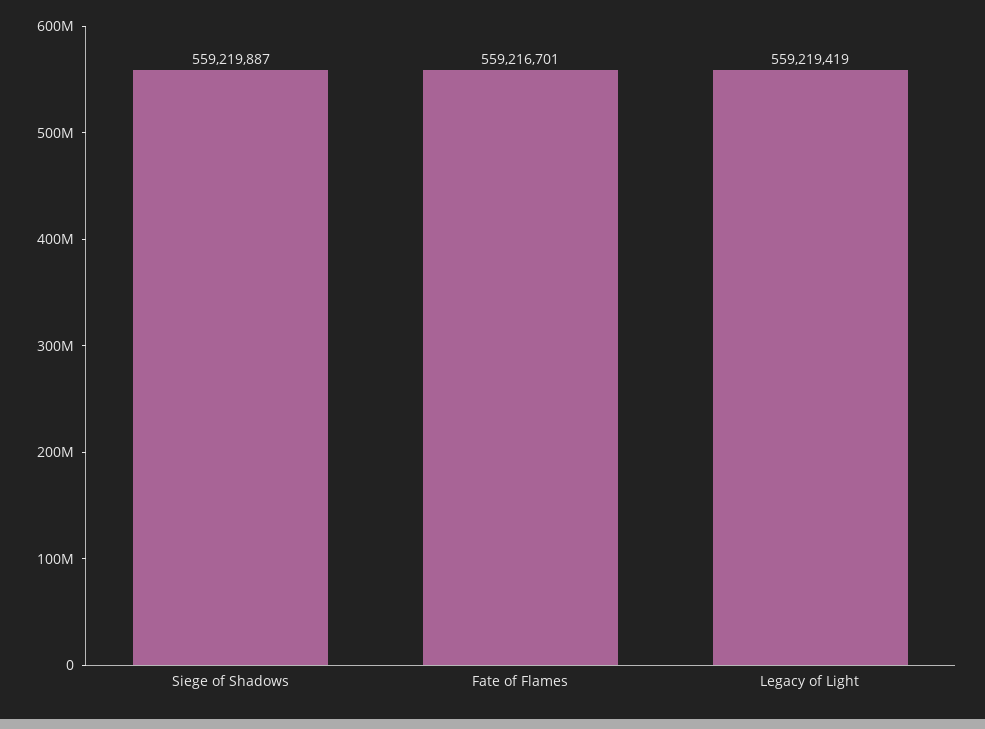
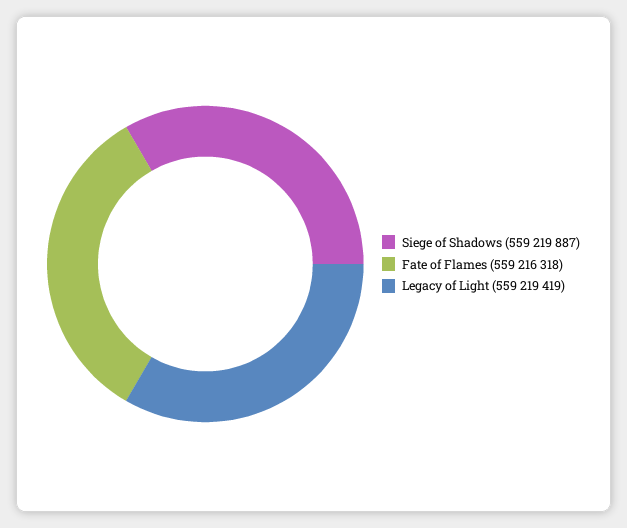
Fate of Flames: 559216701 -> 559216318

